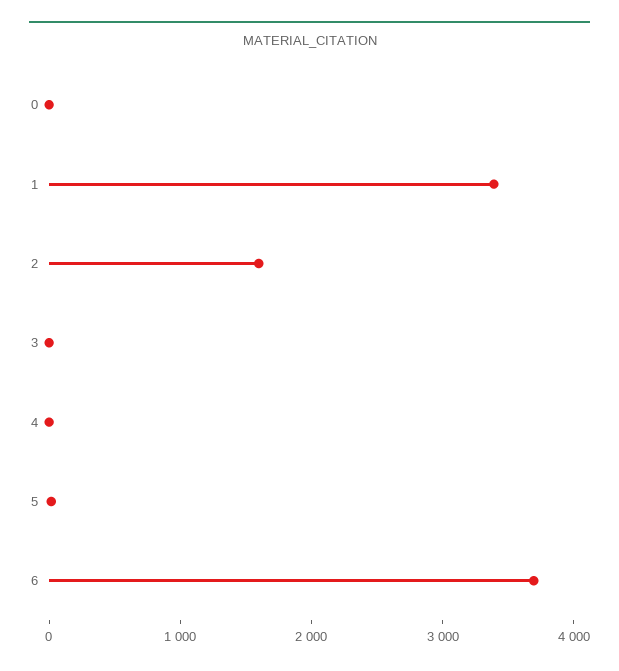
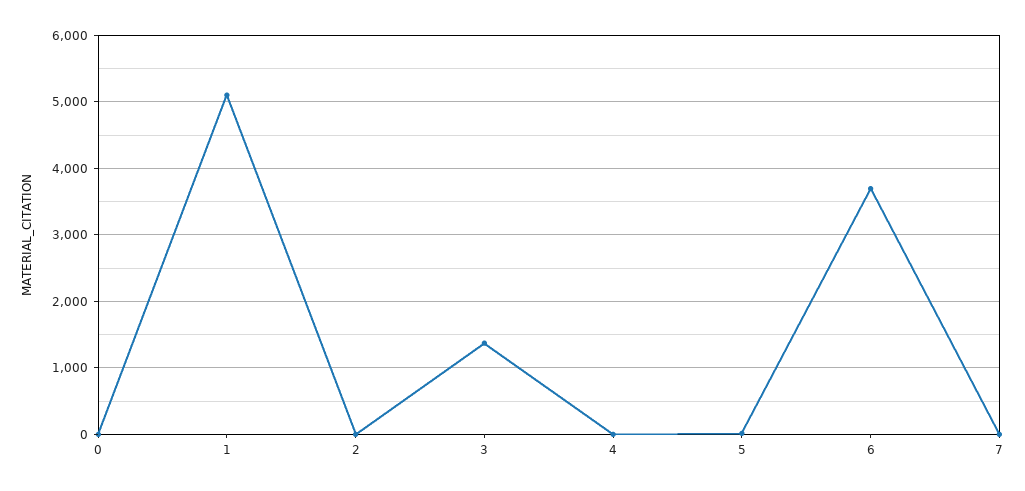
1: 3400 -> 5100
2: 1600 -> 0
3: 0 -> 1400
7: none -> 0

